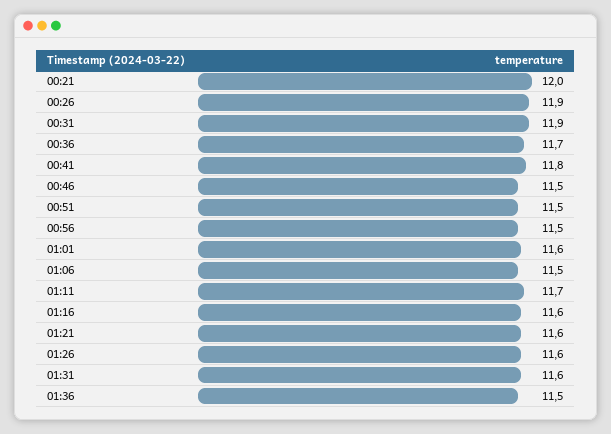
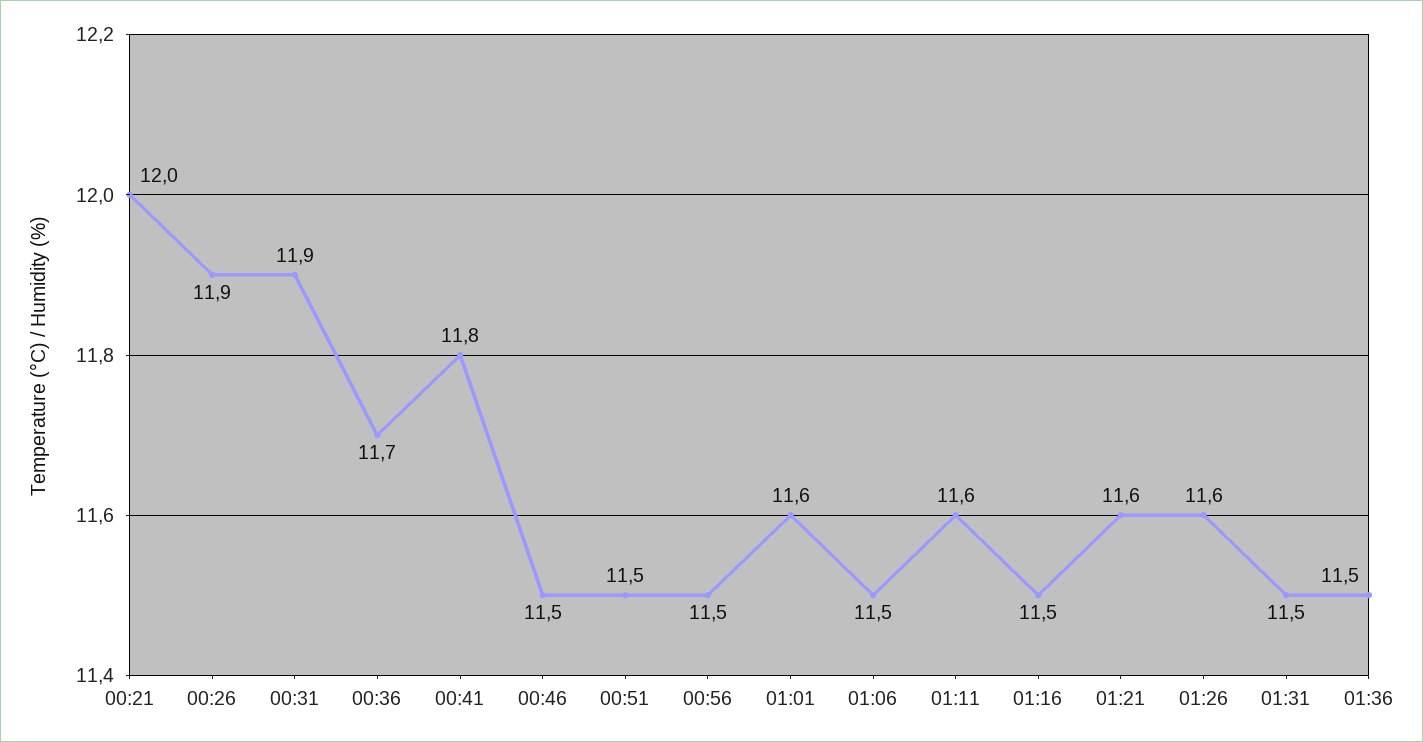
01:11: 11.7 -> 11.6
01:16: 11.6 -> 11.5
01:31: 11.6 -> 11.5

